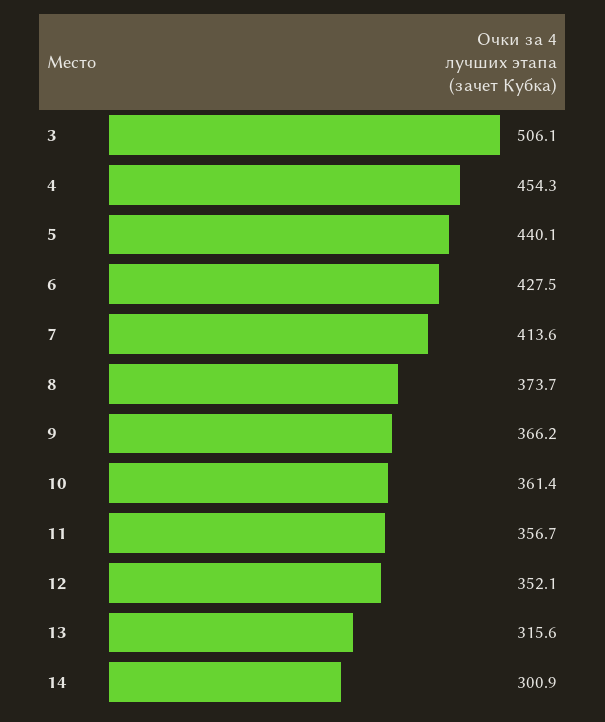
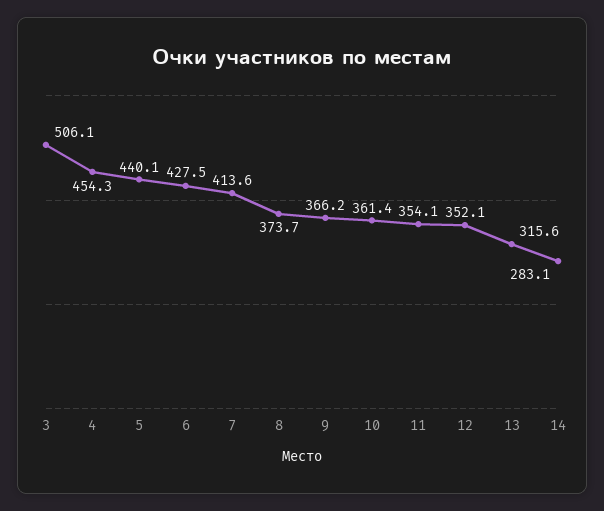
11: 356.7 -> 354.1
14: 300.9 -> 283.1

